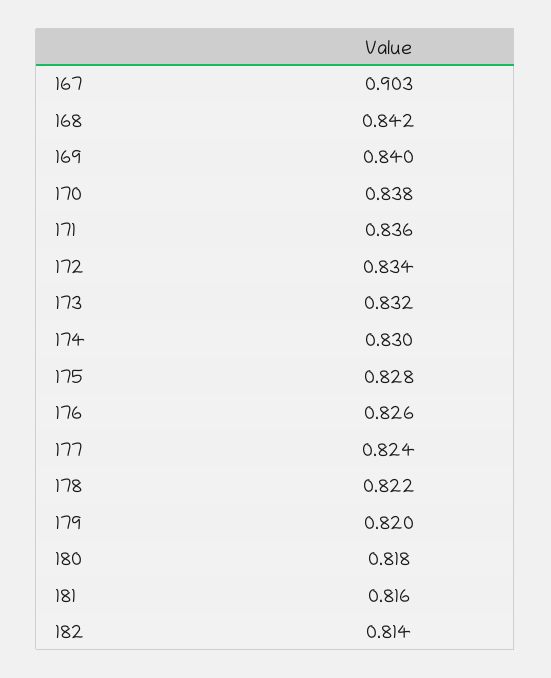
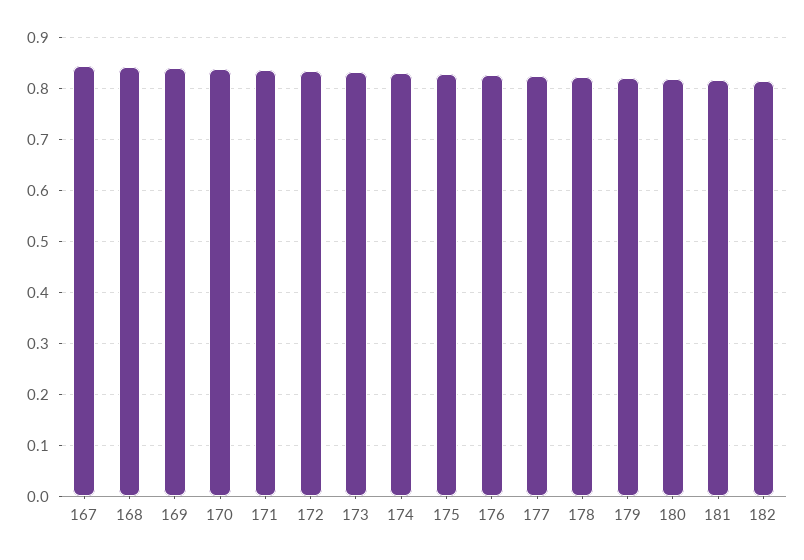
167: 0.903 -> 0.84

